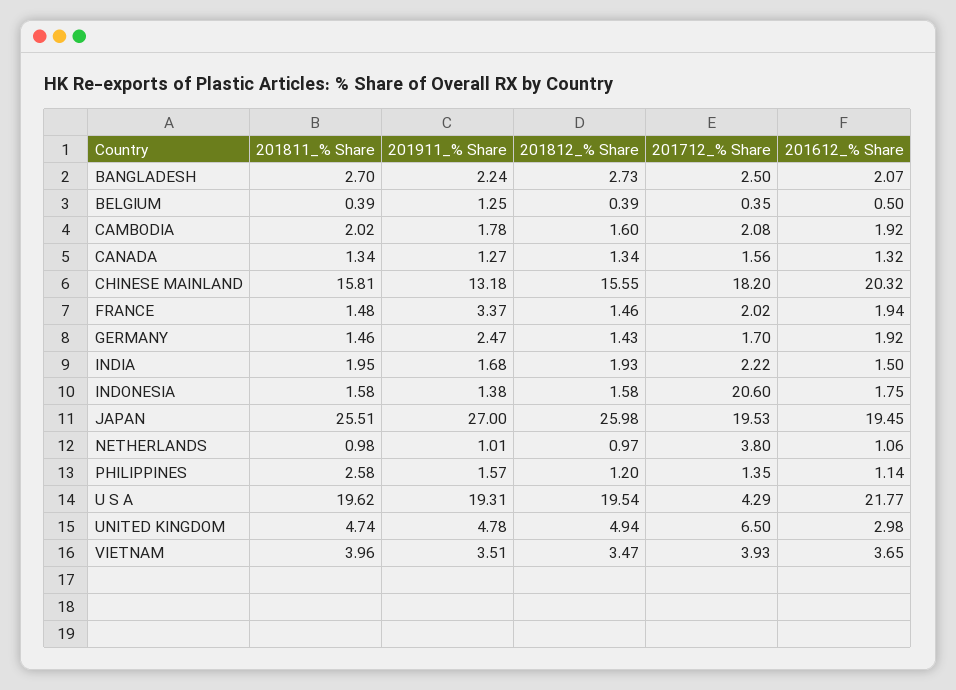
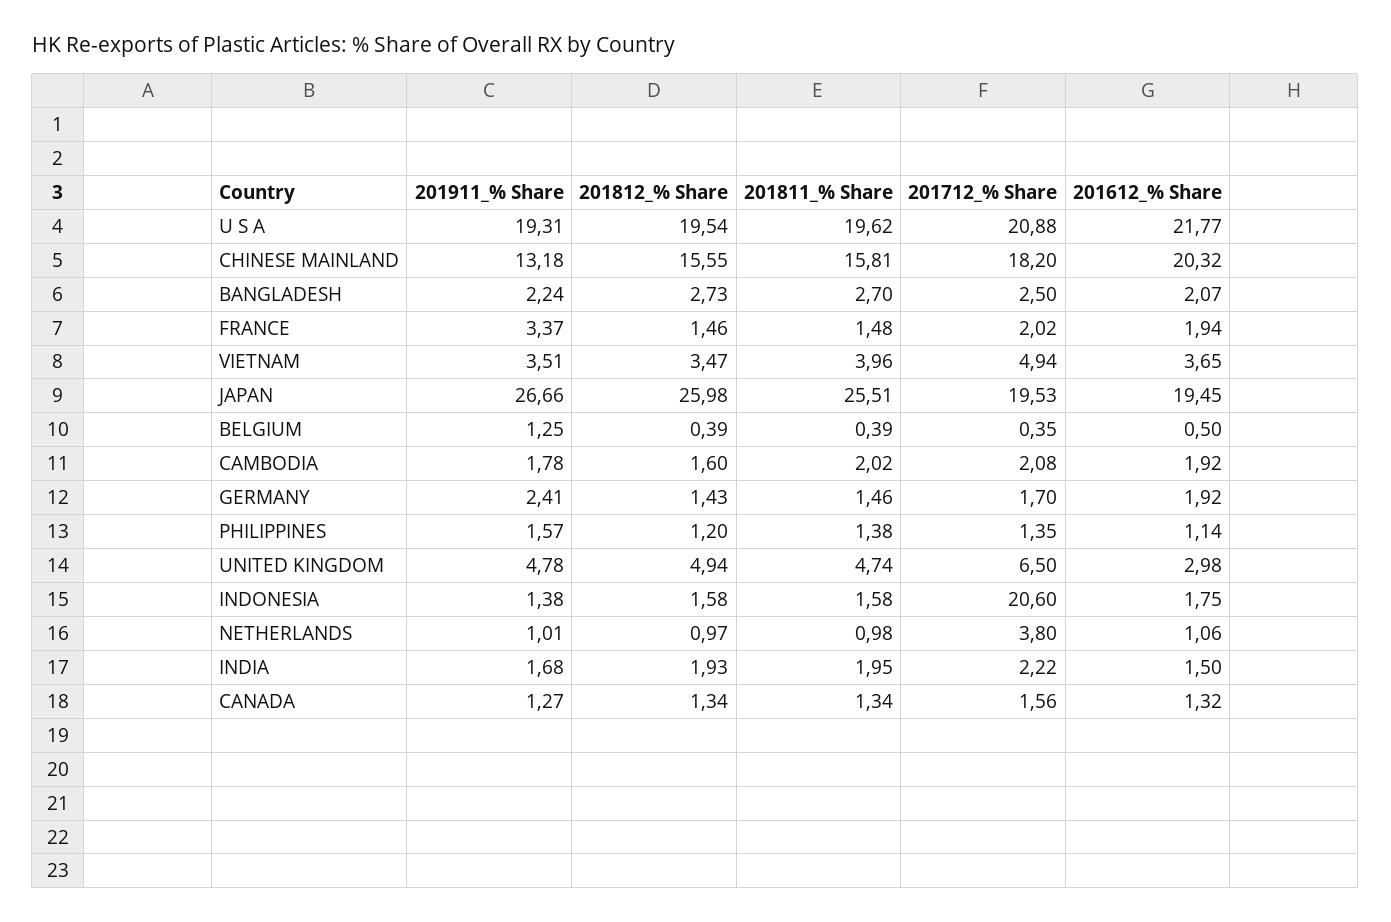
201911_% Share, GERMANY: 2.47 -> 2.41
201911_% Share, JAPAN: 27 -> 26.66
201811_% Share, PHILIPPINES: 2.58 -> 1.38
201712_% Share, U S A: 4.29 -> 20.88
201712_% Share, VIETNAM: 3.93 -> 4.94

